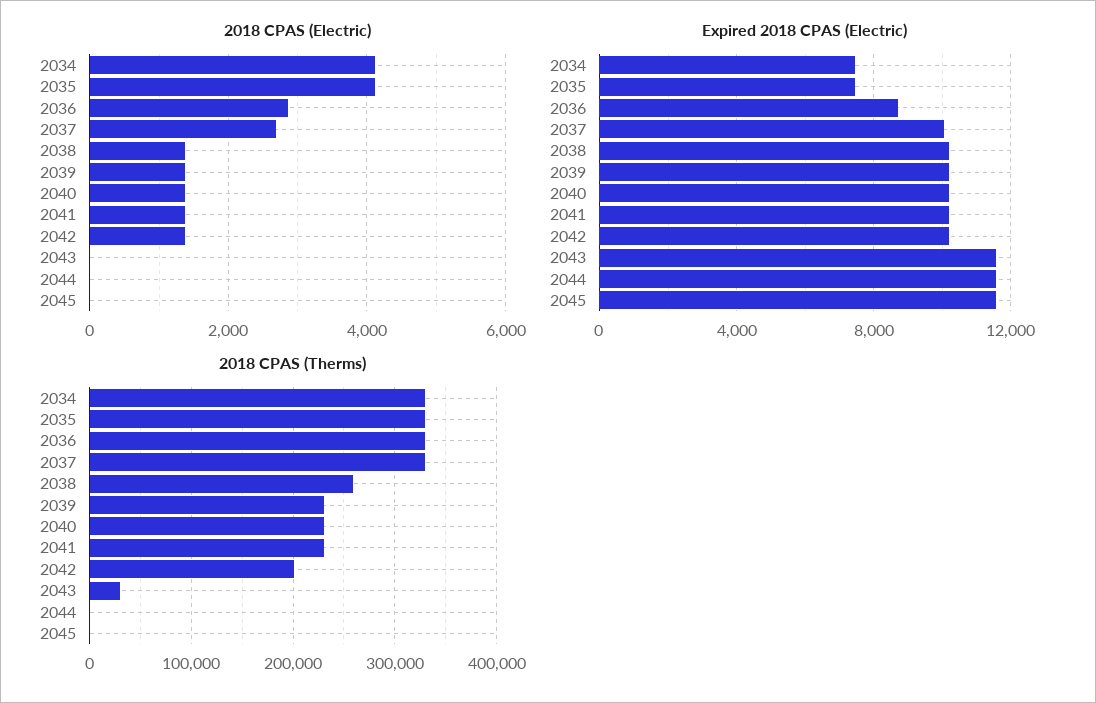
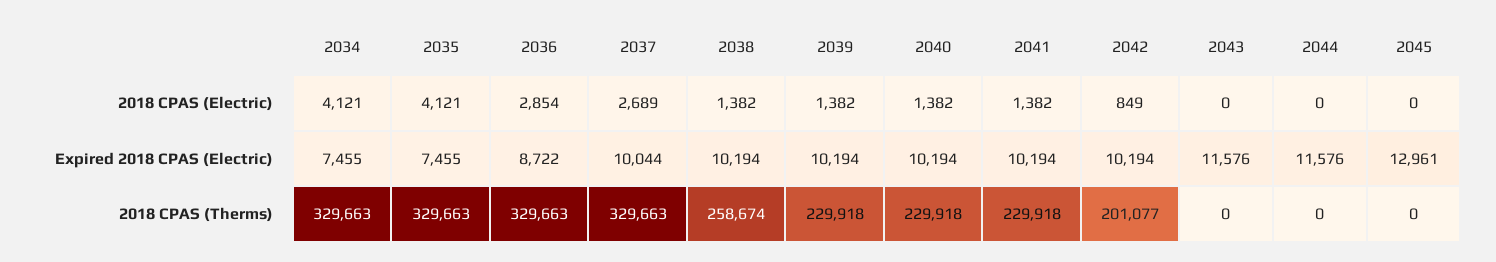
2018 CPAS (Electric), 2042: 1400 -> 849
Expired 2018 CPAS (Electric), 2045: 11500 -> 12961
2018 CPAS (Therms), 2043: 30000 -> 0

